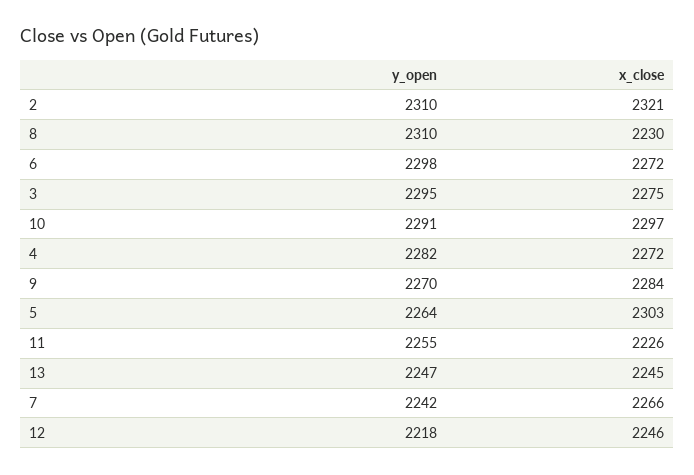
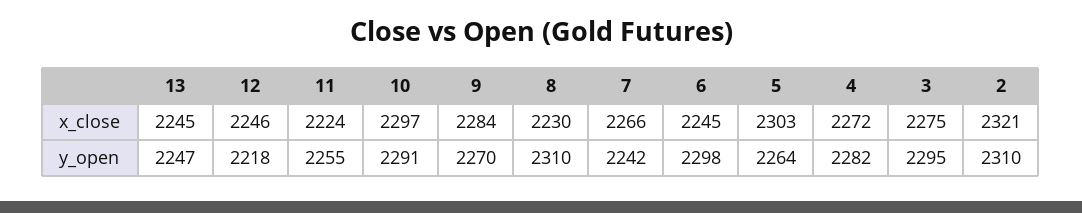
x_close, 6: 2272 -> 2245
x_close, 11: 2226 -> 2224

